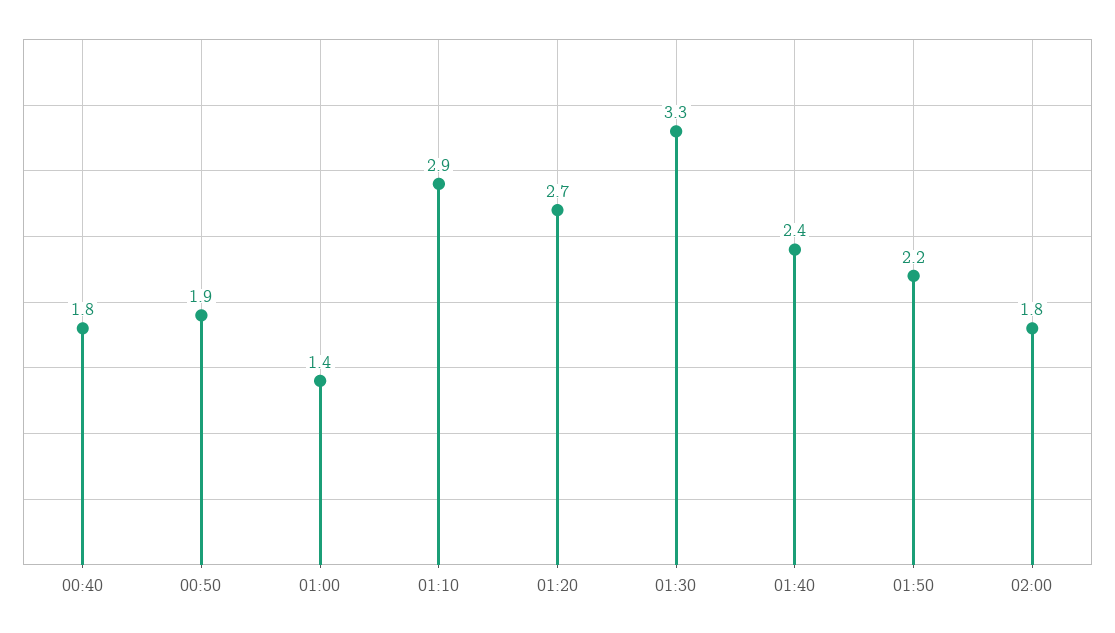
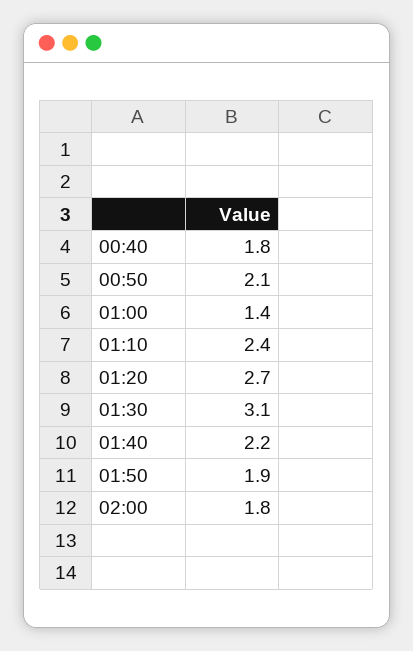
00:50: 1.9 -> 2.1
01:10: 2.9 -> 2.4
01:30: 3.3 -> 3.1
01:40: 2.4 -> 2.2
01:50: 2.2 -> 1.9

